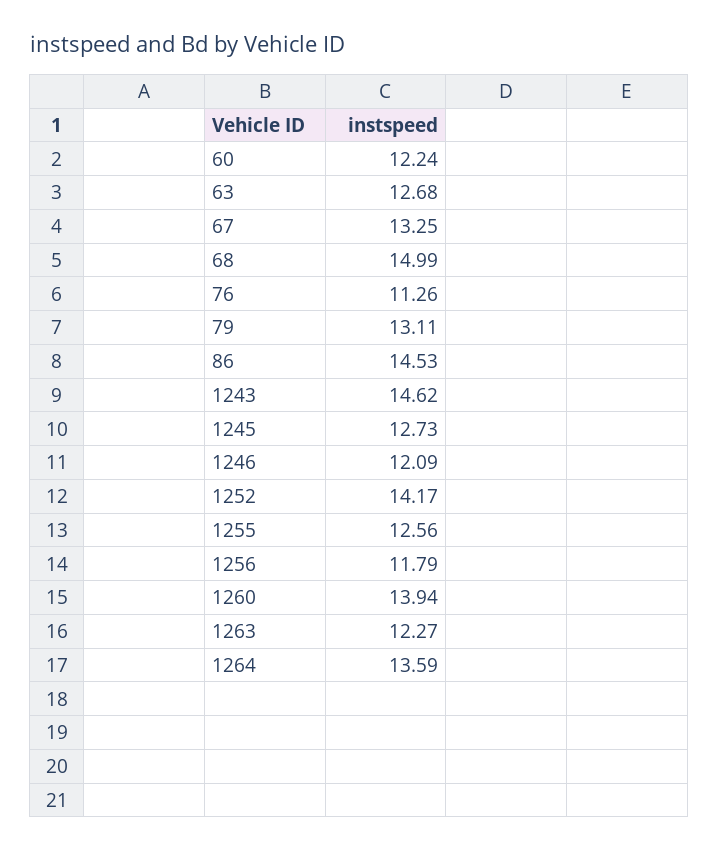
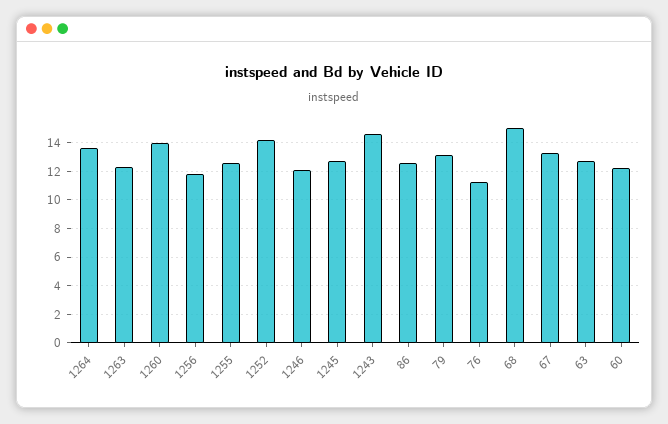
86: 14.53 -> 12.5

